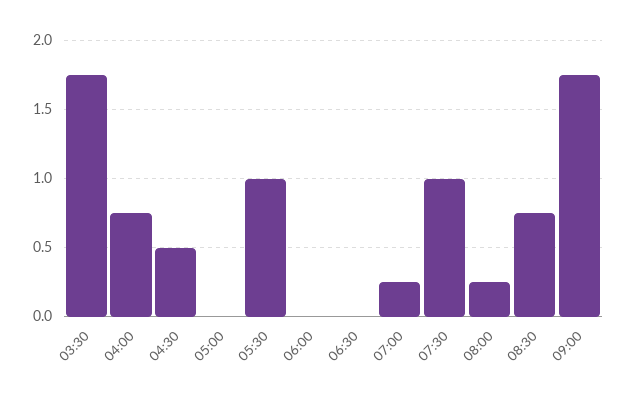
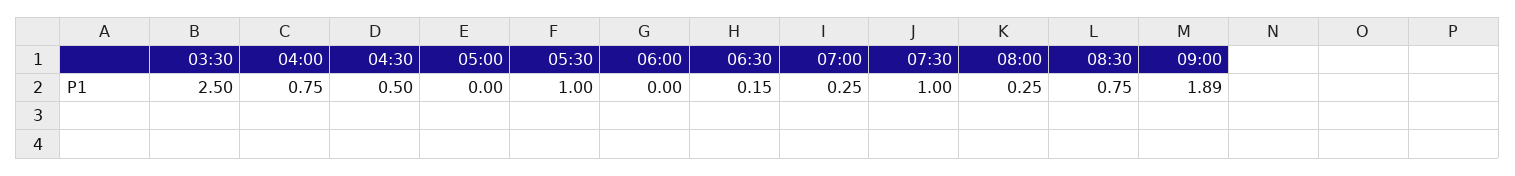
03:30: 1.75 -> 2.5
06:30: 0 -> 0.15
09:00: 1.75 -> 1.89

